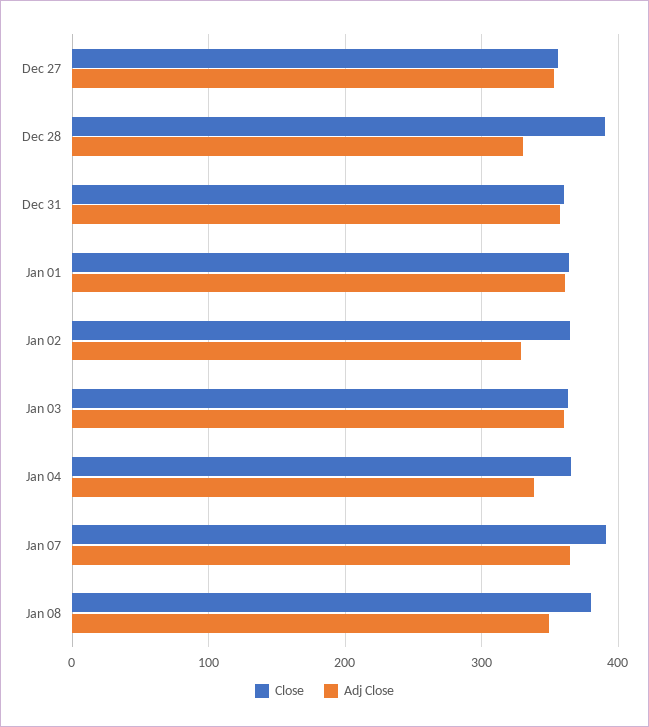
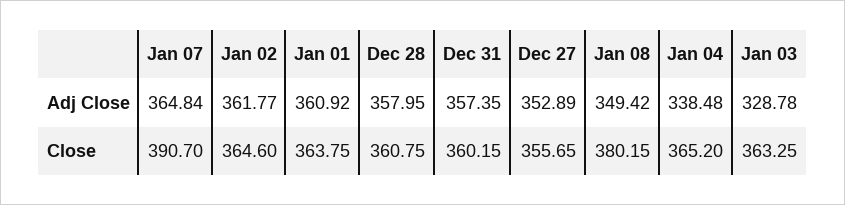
Close, Dec 28: 390 -> 360.75
Adj Close, Dec 28: 330 -> 357.95
Adj Close, Jan 02: 330 -> 361.77
Adj Close, Jan 03: 360 -> 328.78

